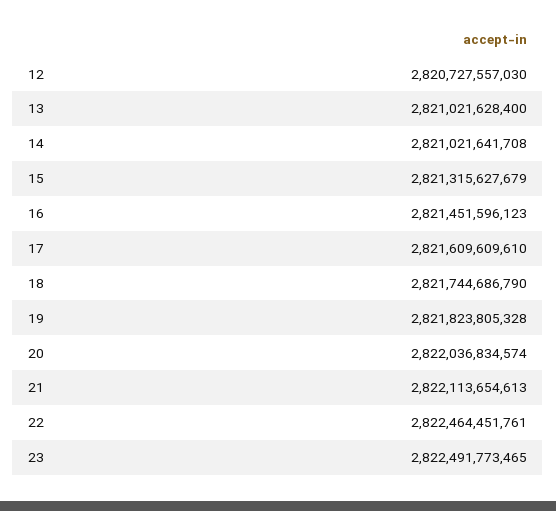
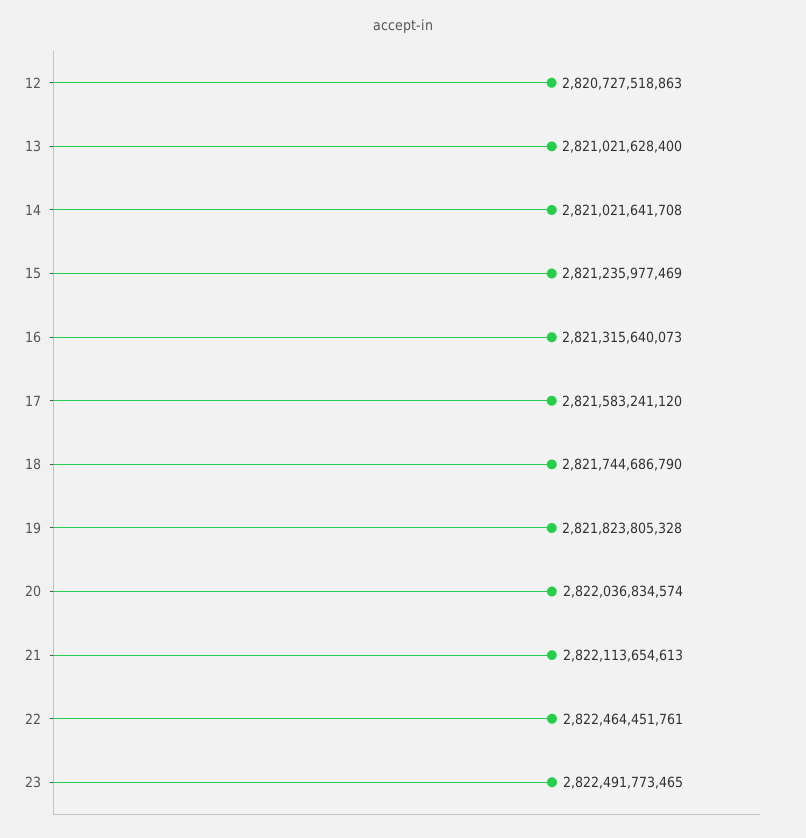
12: 2820727557030 -> 2820727518863
15: 2821315627679 -> 2821235977469
16: 2821451596123 -> 2821315640073
17: 2821609609610 -> 2821583241120

